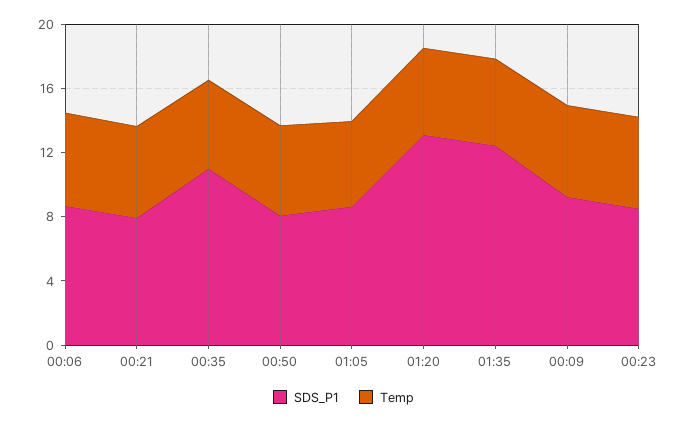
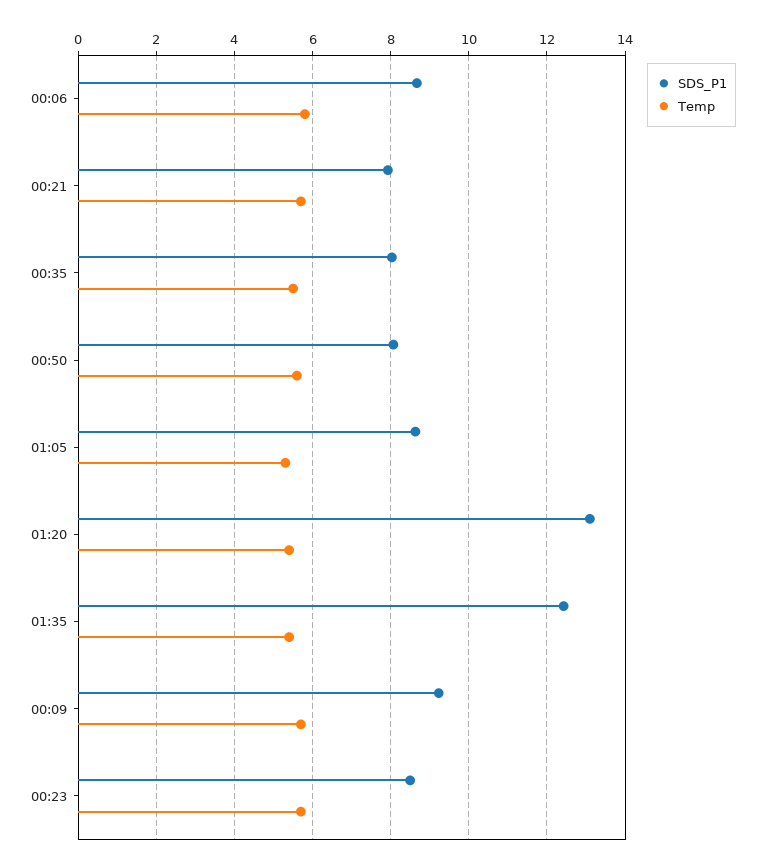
SDS_P1, 00:35: 11 -> 8

